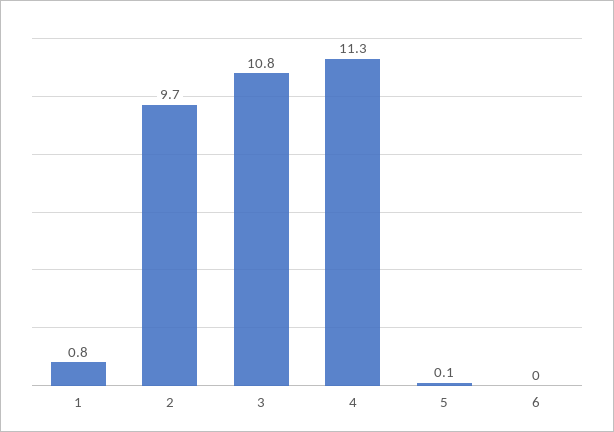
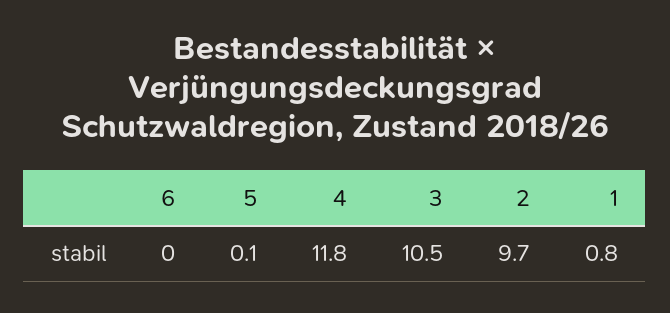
3: 10.8 -> 10.5
4: 11.3 -> 11.8

